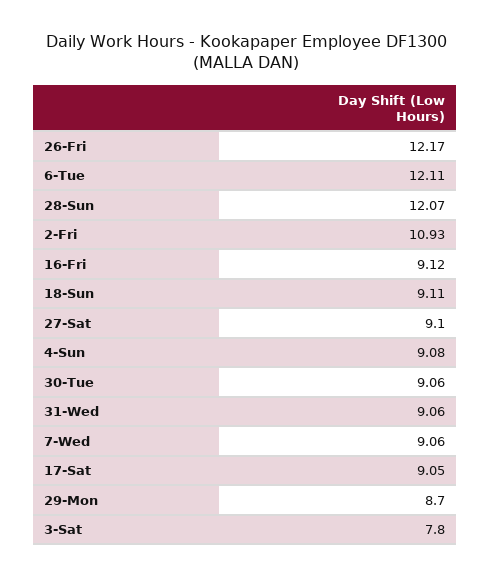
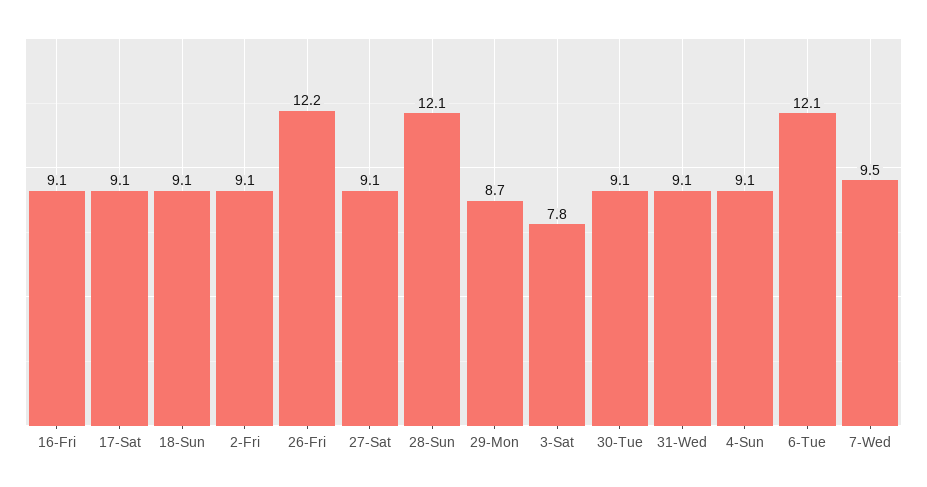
2-Fri: 10.93 -> 9.1
7-Wed: 9.06 -> 9.5

